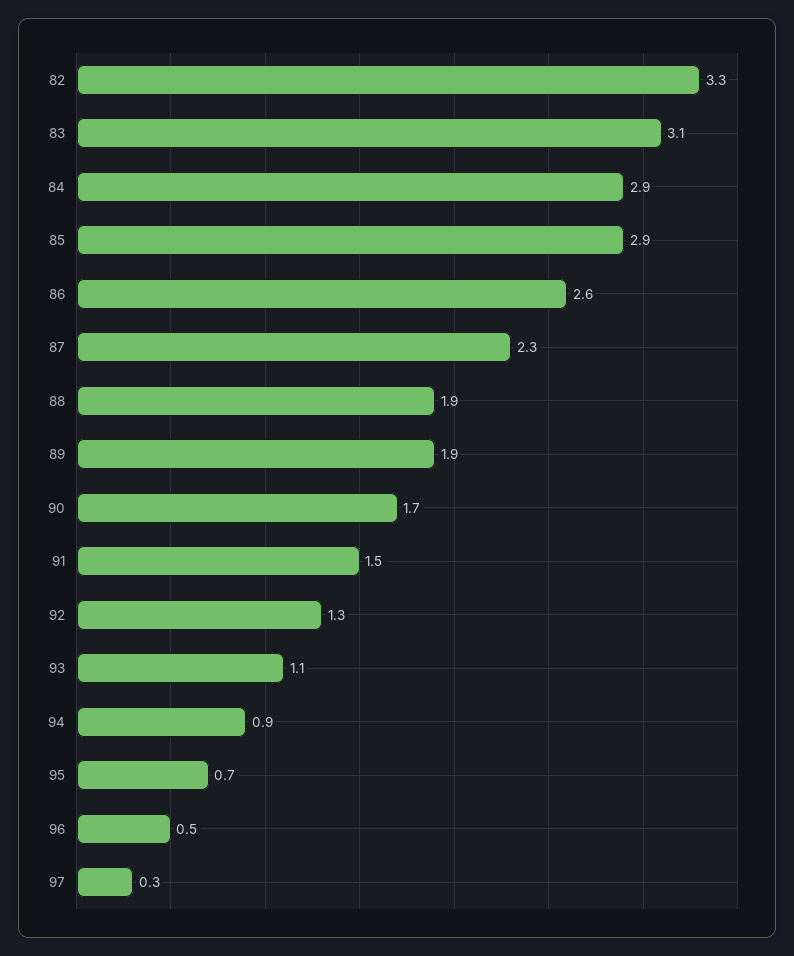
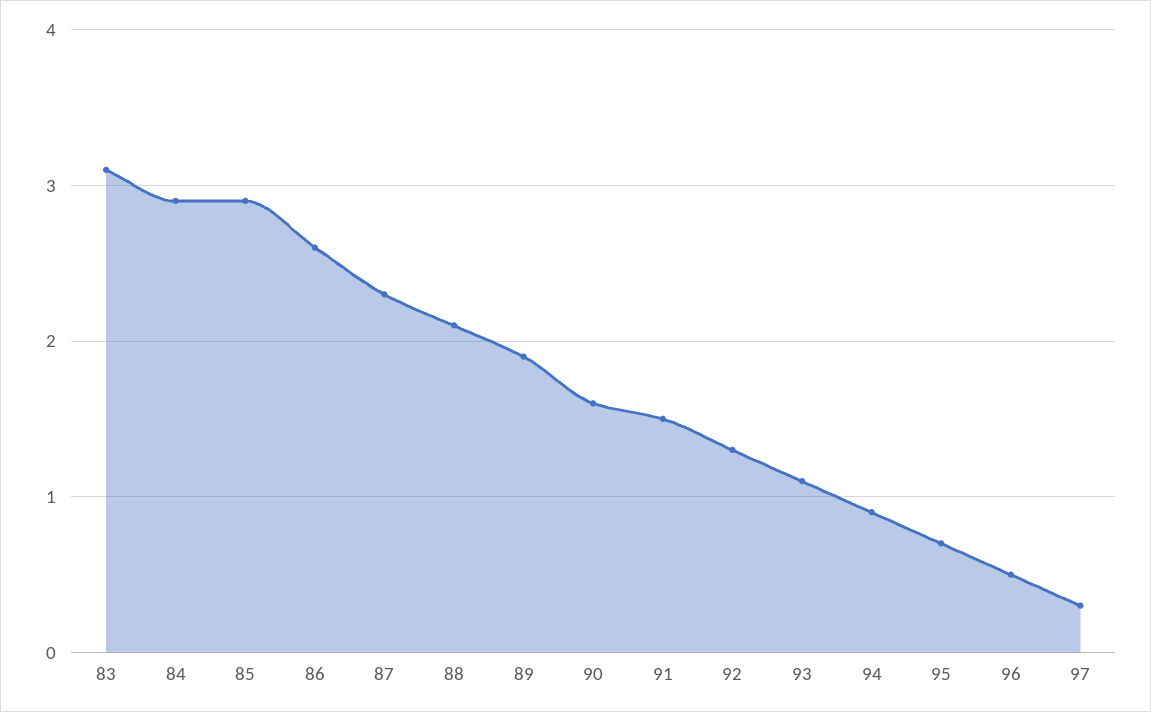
82: 3.3 -> none
88: 1.9 -> 2.1
90: 1.7 -> 1.6

